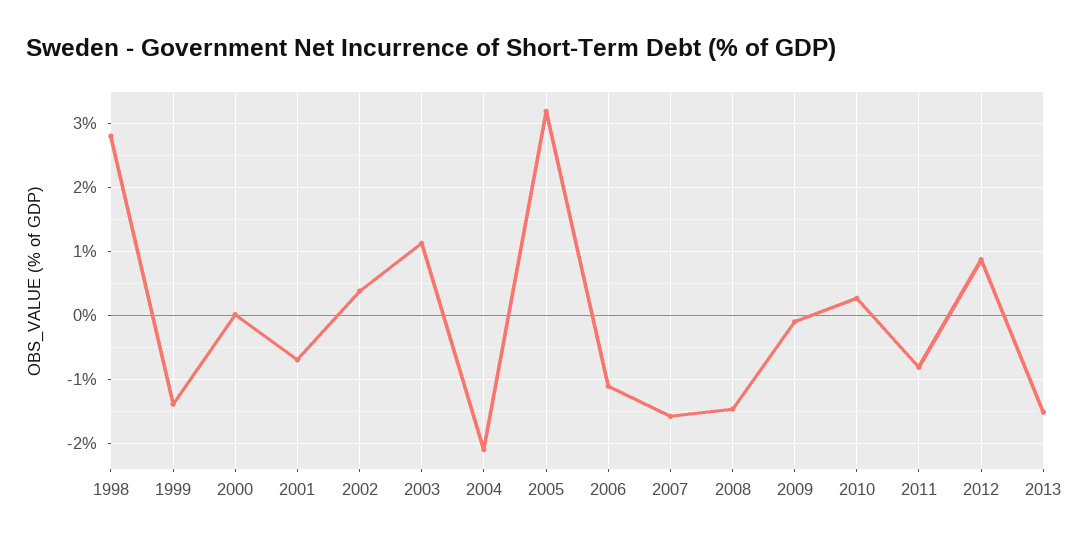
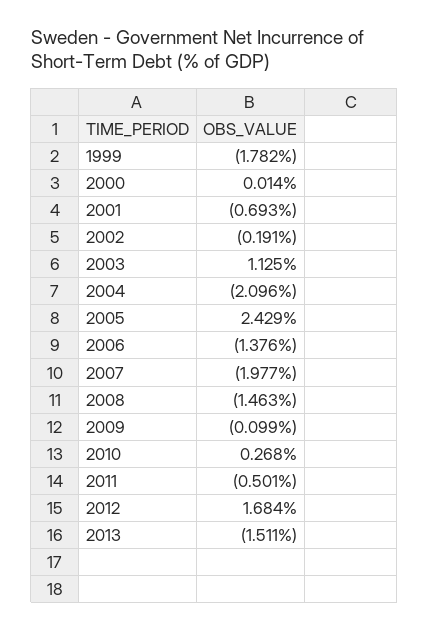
1998: 2.8 -> none
1999: -1.4 -> -1.782
2002: 0.4 -> -0.191
2005: 3.2 -> 2.429
2006: -1.1 -> -1.376
2007: -1.6 -> -1.977
2011: -0.8 -> -0.501
2012: 0.9 -> 1.684

